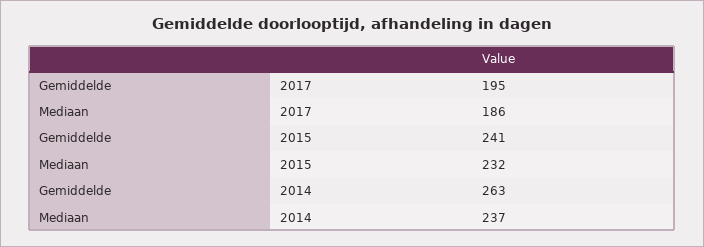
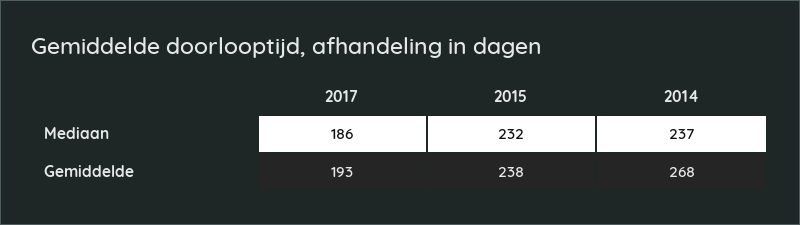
Gemiddelde, 2017: 195 -> 193
Gemiddelde, 2015: 241 -> 238
Gemiddelde, 2014: 263 -> 268

